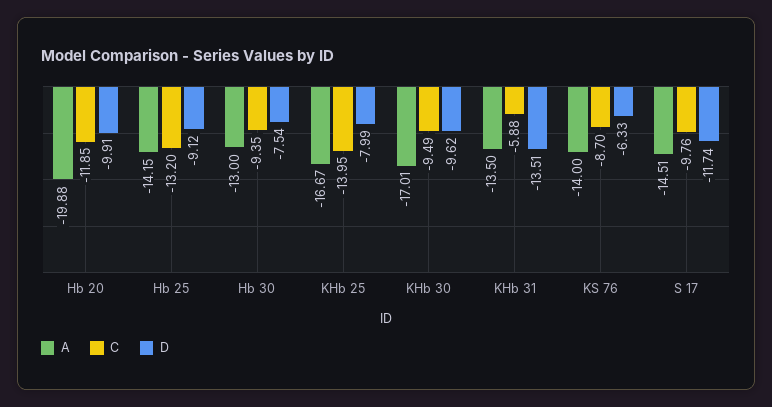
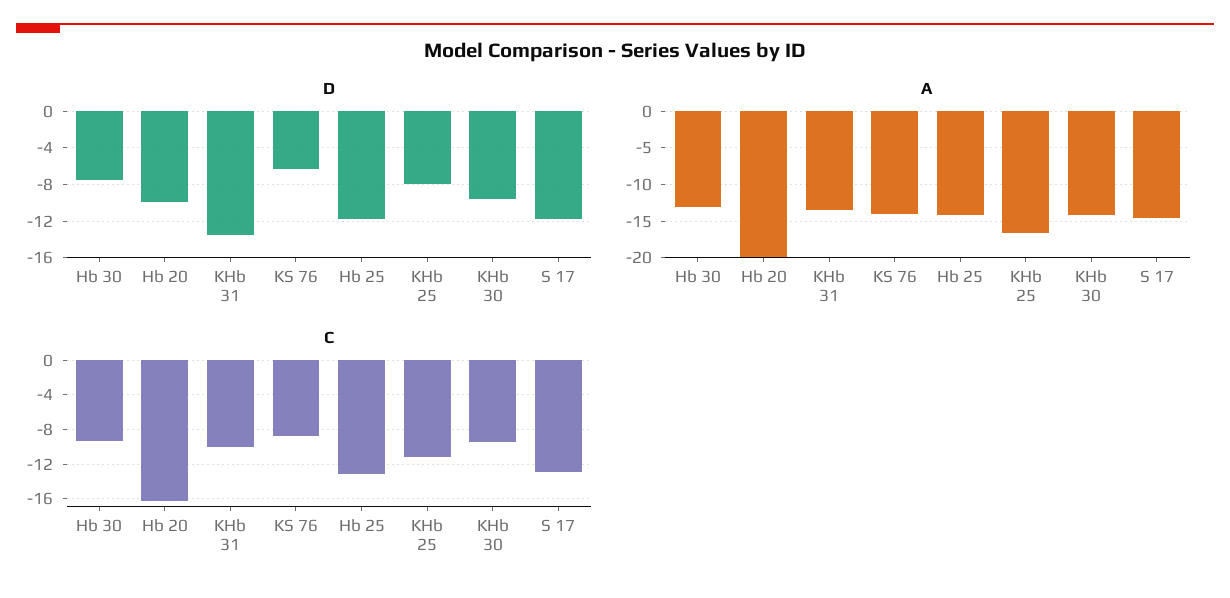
C, Hb 20: -11.85 -> -16
D, Hb 25: -9.12 -> -12
C, KHb 25: -13.95 -> -11
A, KHb 30: -17.01 -> -14
C, KHb 31: -5.88 -> -10
C, S 17: -9.76 -> -13

